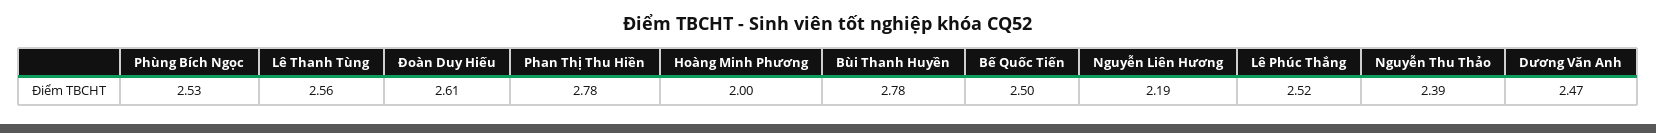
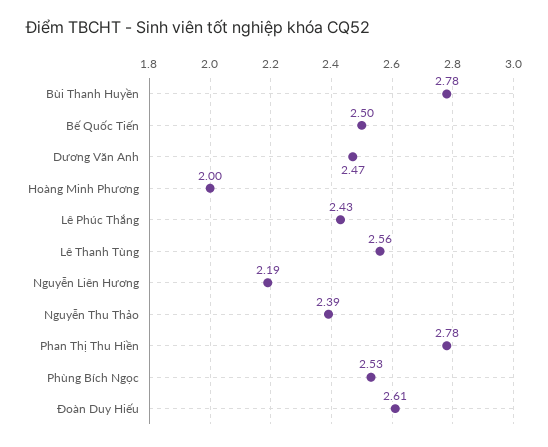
Lê Phúc Thắng: 2.52 -> 2.43

